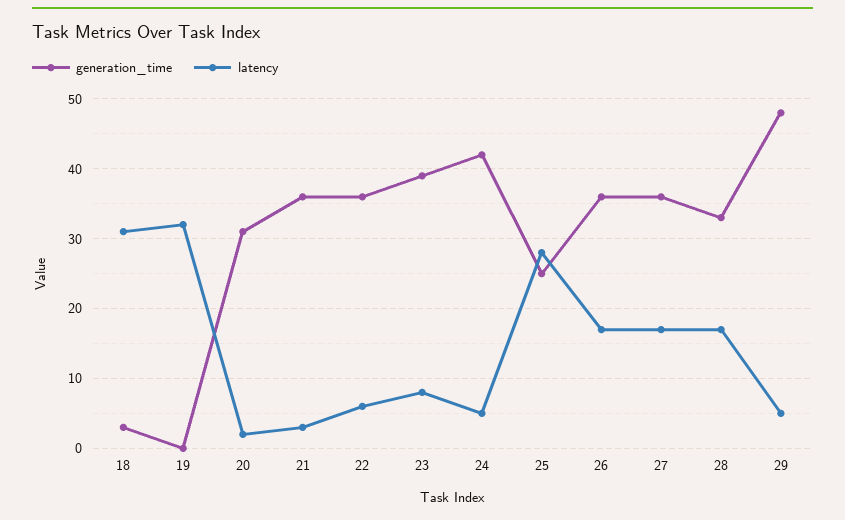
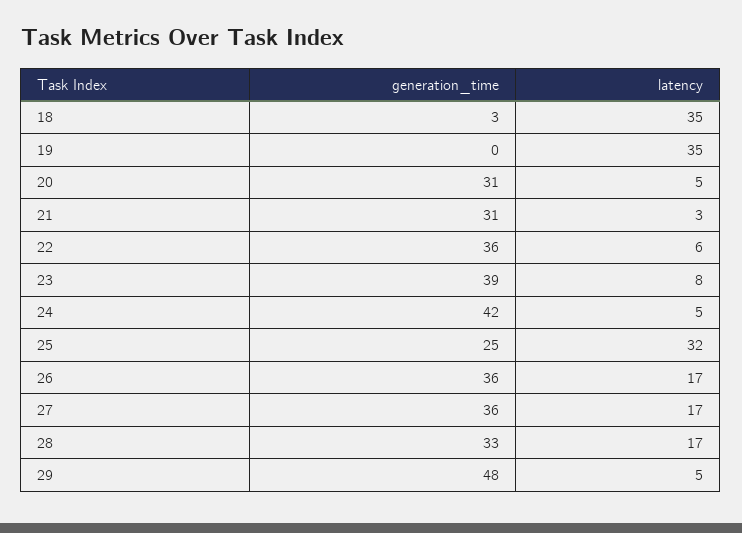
latency, 18: 31 -> 35
latency, 19: 32 -> 35
latency, 20: 2 -> 5
generation_time, 21: 36 -> 31
latency, 25: 28 -> 32

